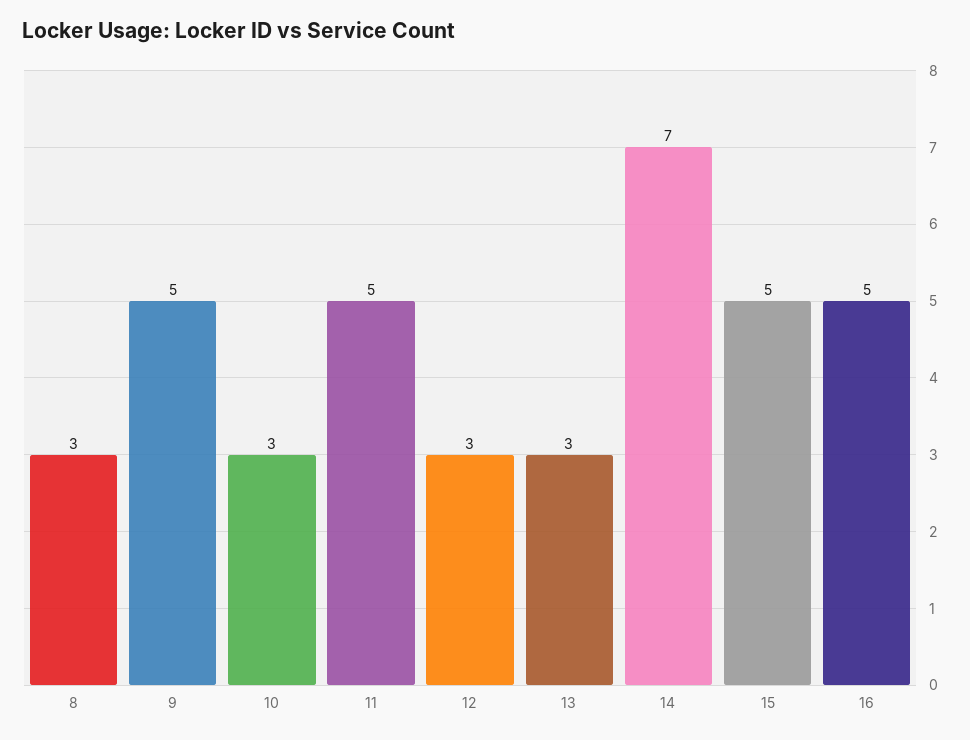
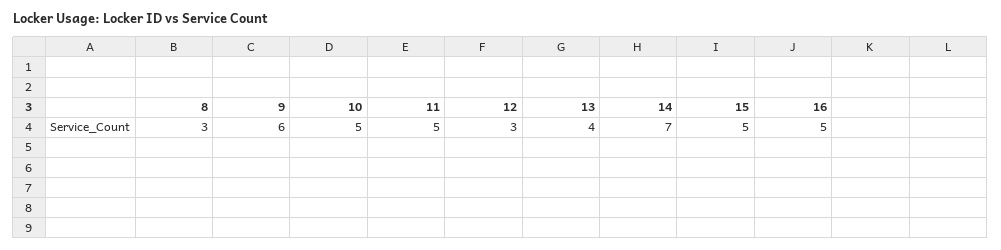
9: 5 -> 6
10: 3 -> 5
13: 3 -> 4

